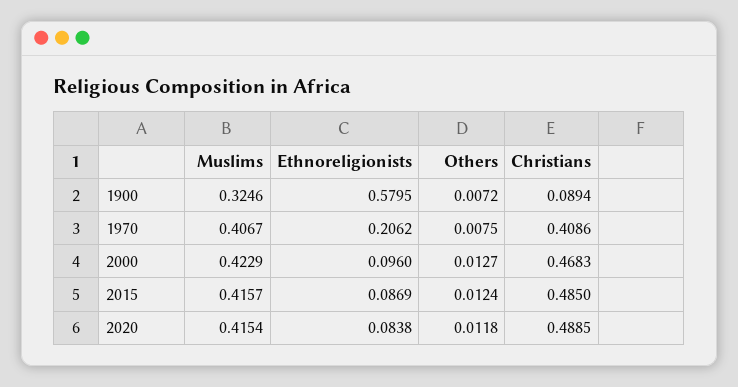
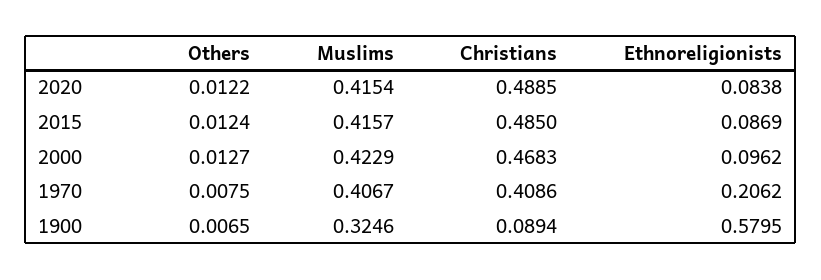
Others, 1900: 0.0072 -> 0.0065
Ethnoreligionists, 2000: 0.096 -> 0.0962
Others, 2020: 0.0118 -> 0.0122

